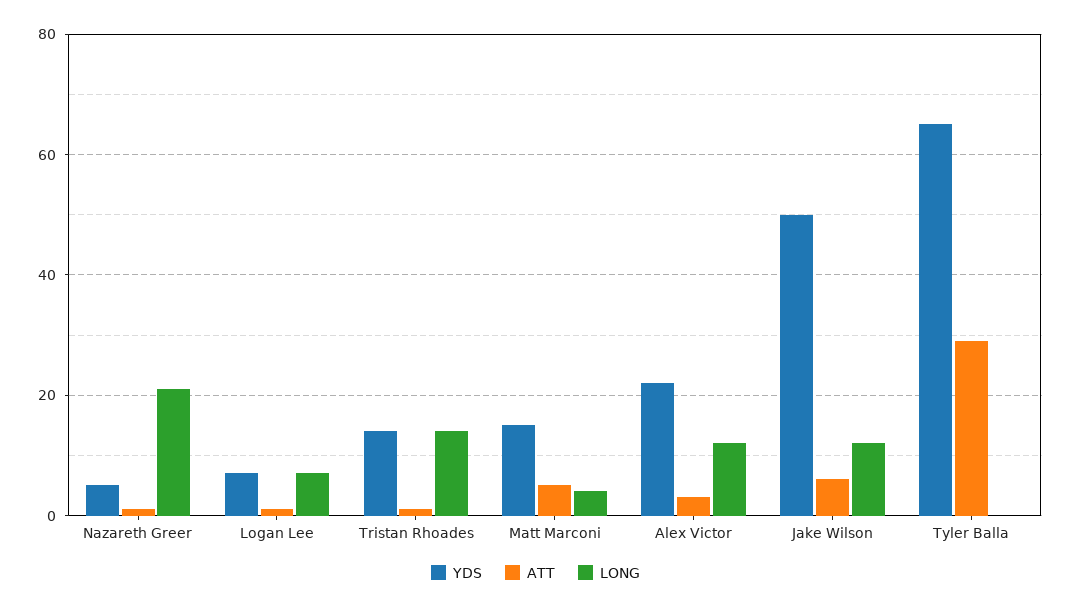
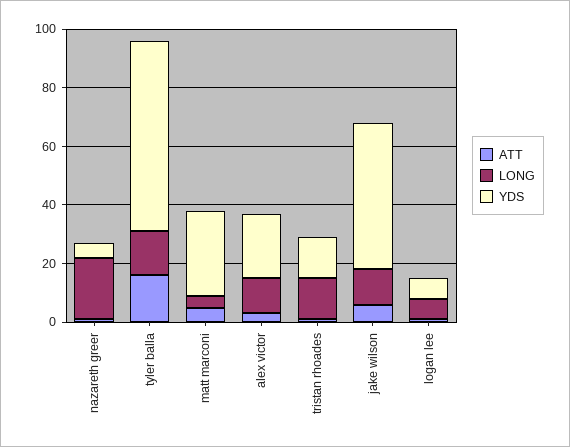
YDS, Matt Marconi: 15 -> 30
ATT, Tyler Balla: 30 -> 15
LONG, Tyler Balla: 0 -> 15

